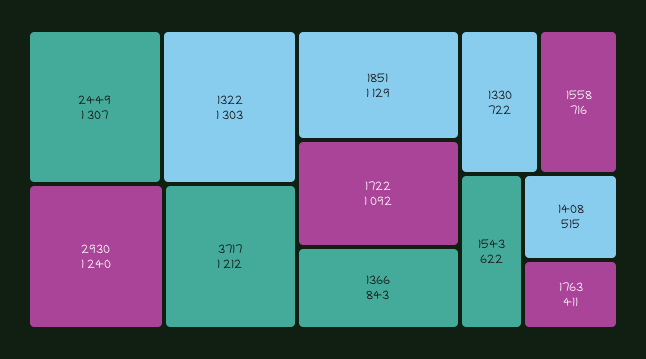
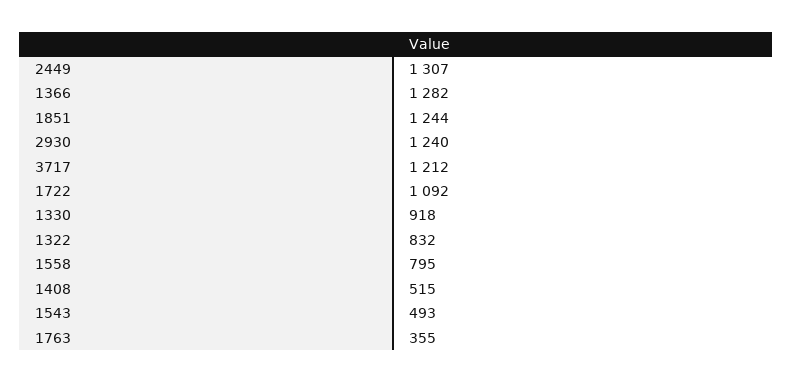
1322: 1303 -> 832
1851: 1129 -> 1244
1366: 843 -> 1282
1330: 722 -> 918
1558: 716 -> 795
1543: 622 -> 493
1763: 411 -> 355

